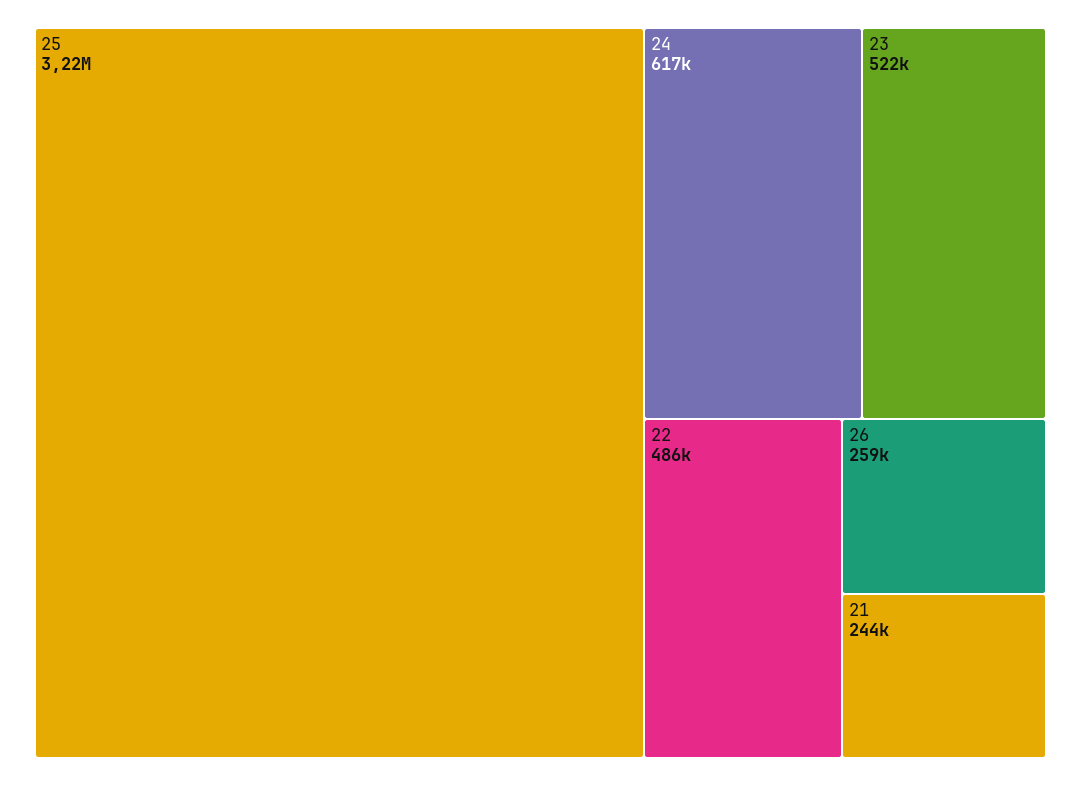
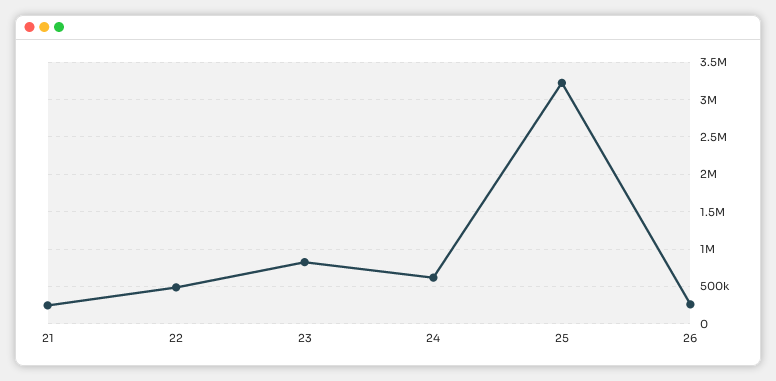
23: 522000 -> 800000

